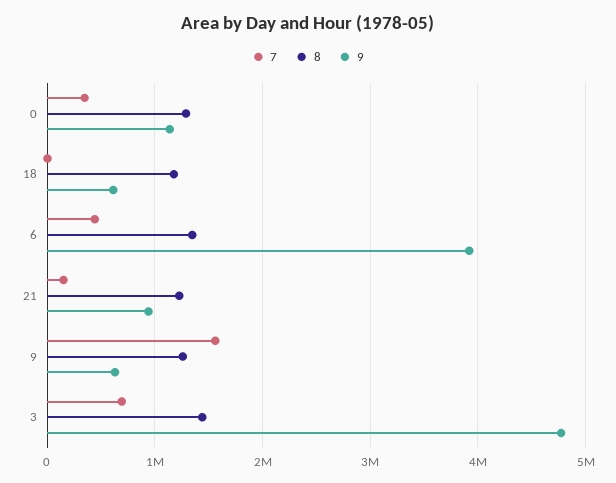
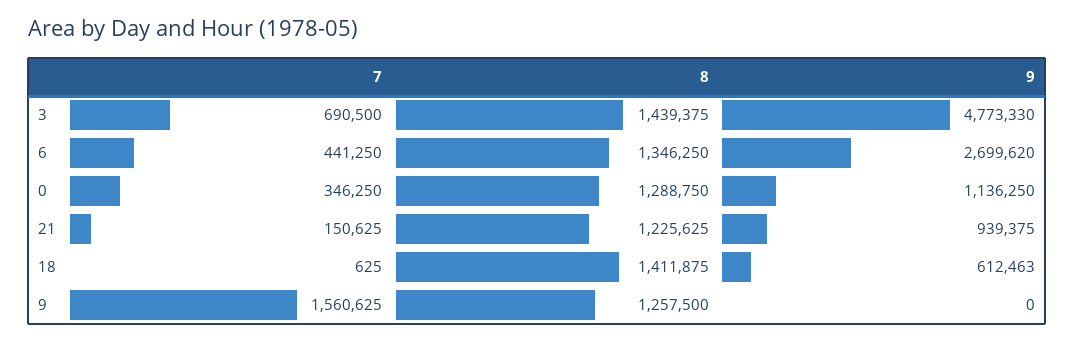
8, 18: 1200000 -> 1411875
9, 6: 3900000 -> 2699620
9, 9: 600000 -> 0

